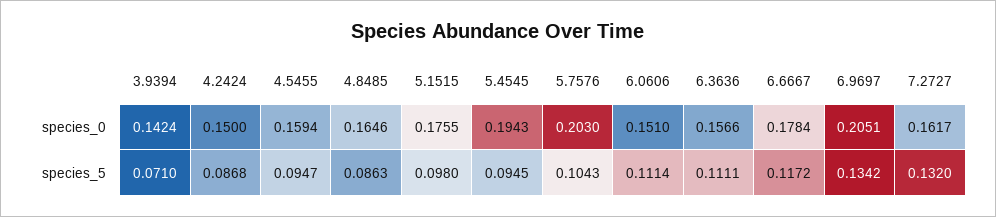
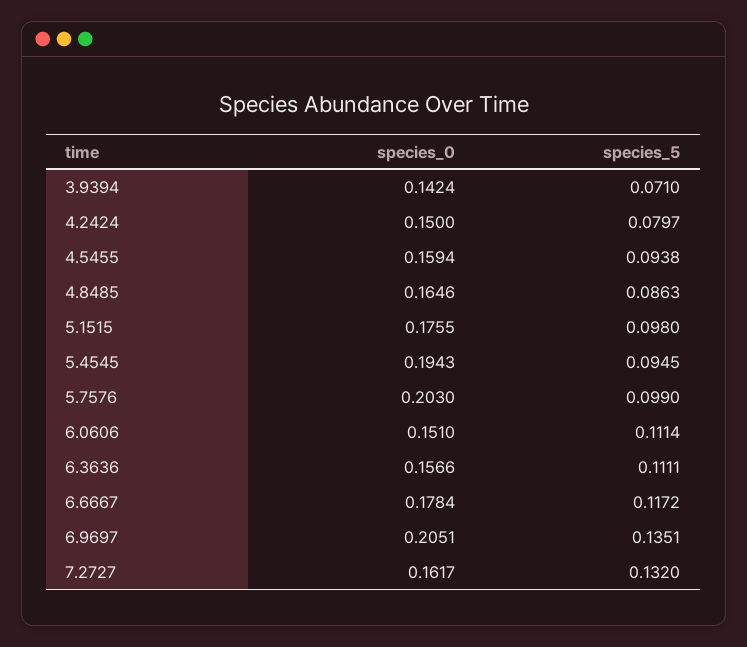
4.2424, species_5: 0.0868 -> 0.0797
4.5455, species_5: 0.0947 -> 0.0938
5.7576, species_5: 0.1043 -> 0.099
6.9697, species_5: 0.1342 -> 0.1351

